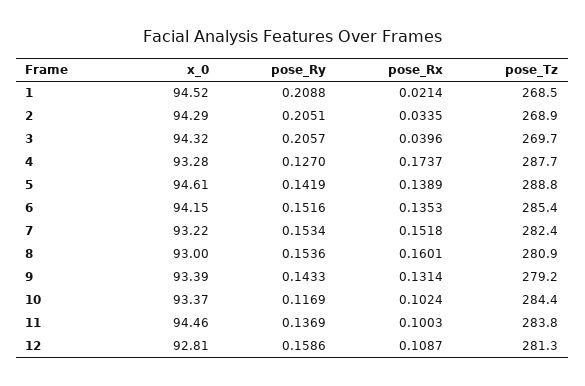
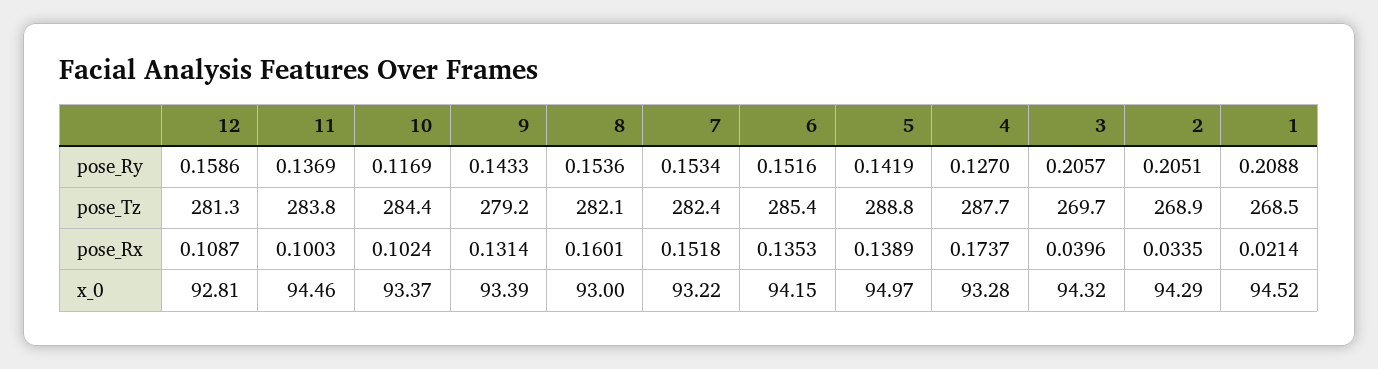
x_0, 5: 94.61 -> 94.97
pose_Tz, 8: 280.9 -> 282.1

